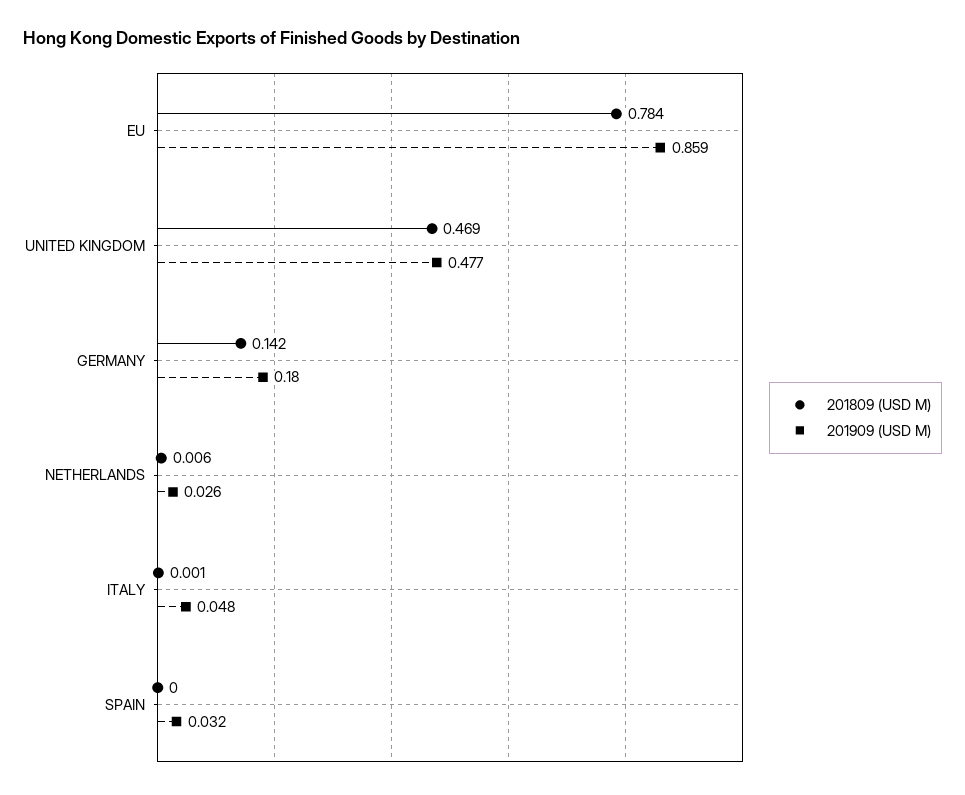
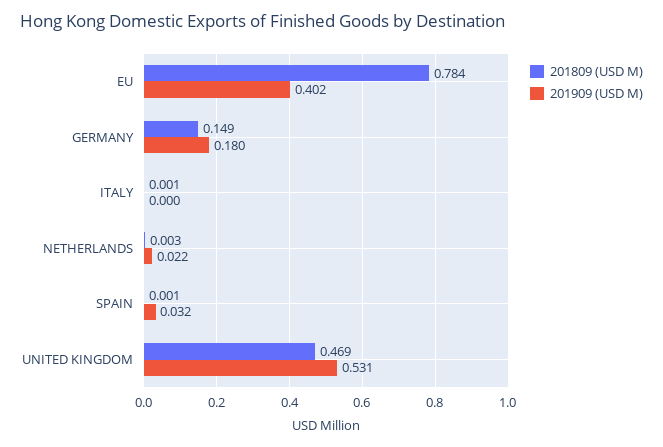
201909 (USD M), EU: 0.859 -> 0.402
201909 (USD M), UNITED KINGDOM: 0.477 -> 0.531
201809 (USD M), GERMANY: 0.142 -> 0.149
201809 (USD M), NETHERLANDS: 0.006 -> 0.003
201909 (USD M), NETHERLANDS: 0.026 -> 0.022
201909 (USD M), ITALY: 0.048 -> 0
201809 (USD M), SPAIN: 0 -> 0.001

